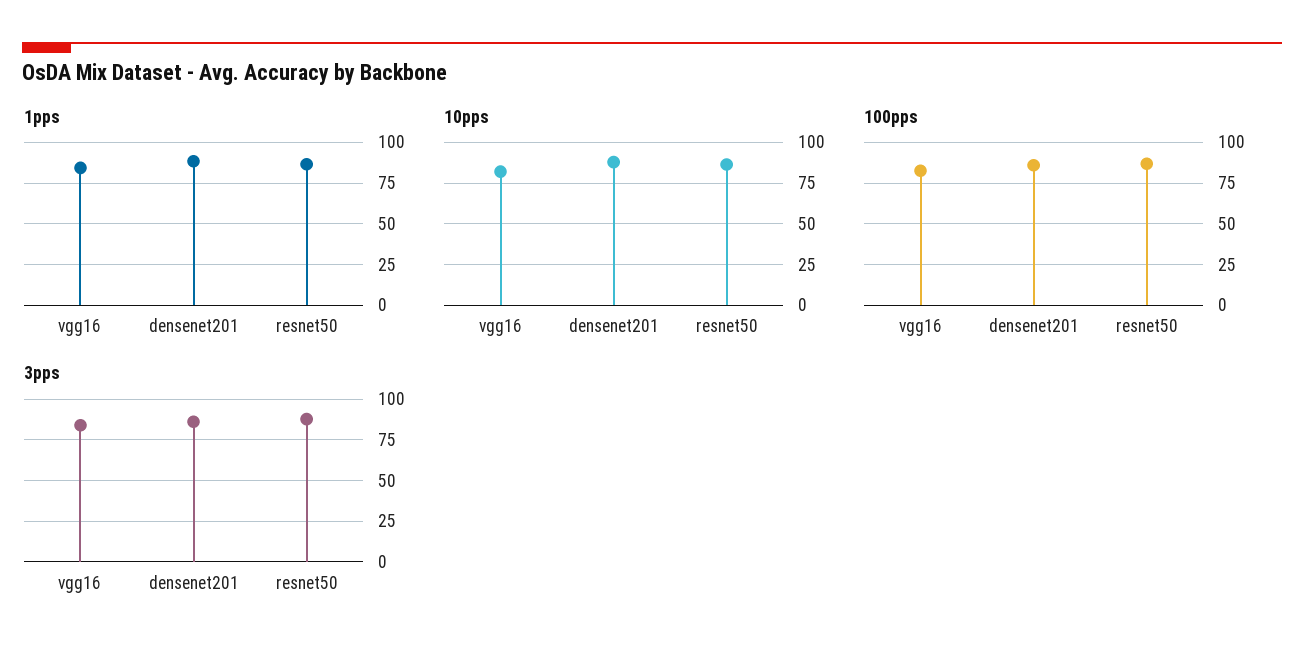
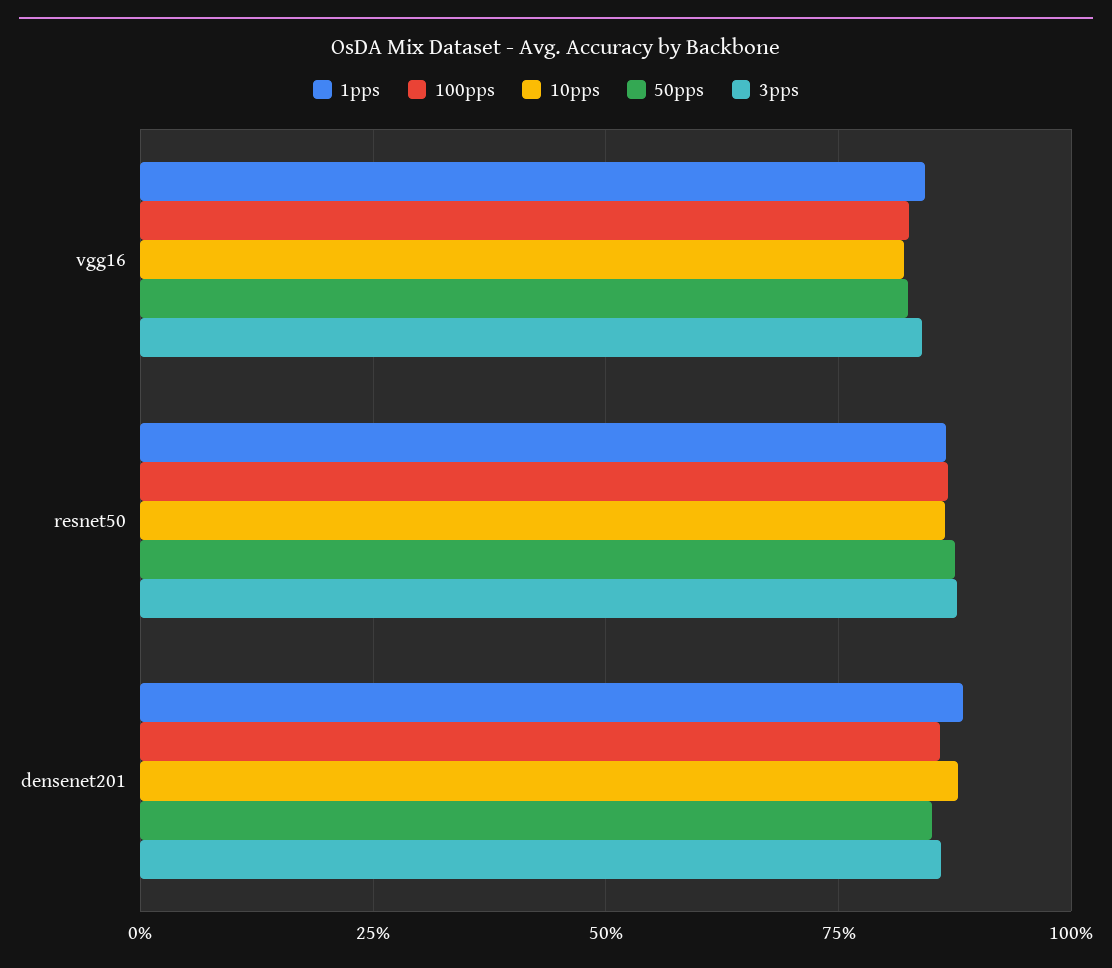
50pps, vgg16: none -> 82.5
50pps, resnet50: none -> 87.5
50pps, densenet201: none -> 85

